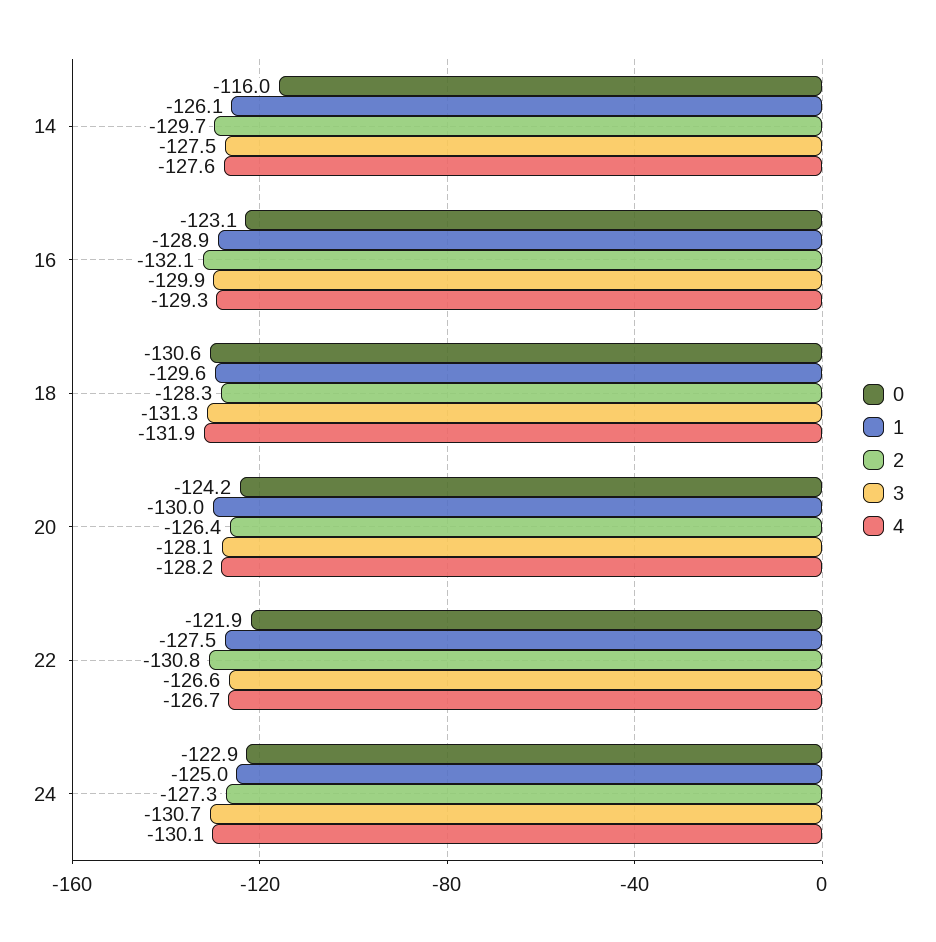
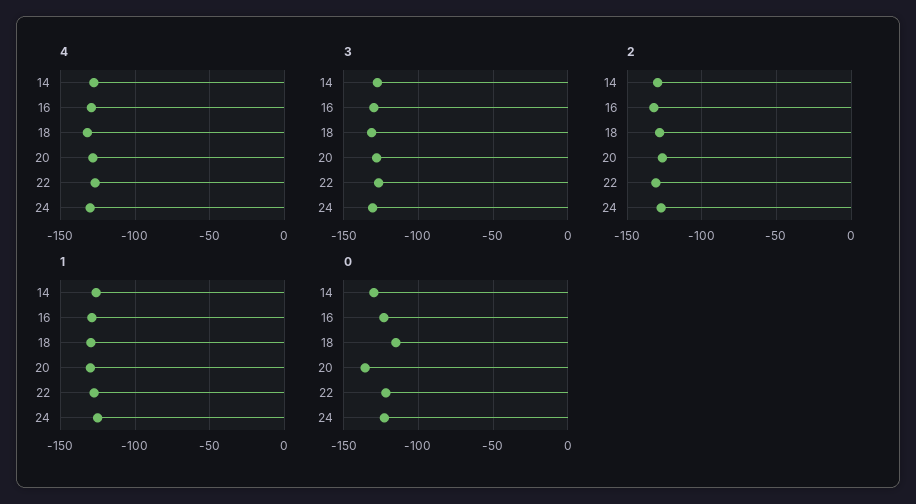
0, 14: -116 -> -130
0, 18: -130.6 -> -115
0, 20: -124.2 -> -135

